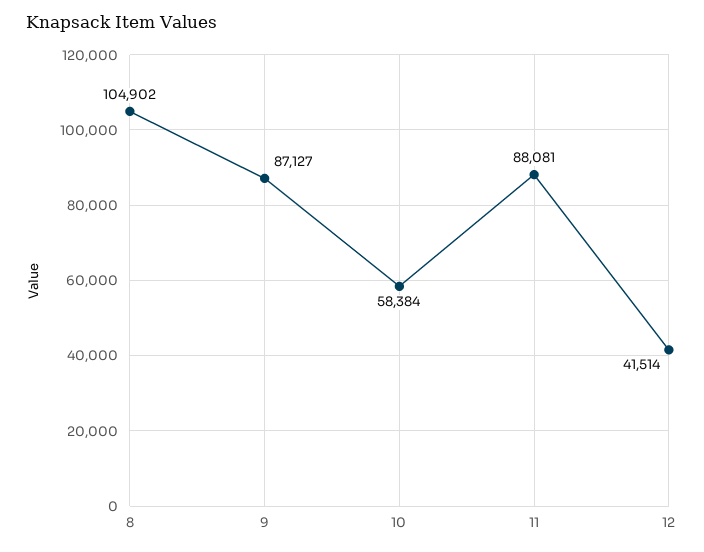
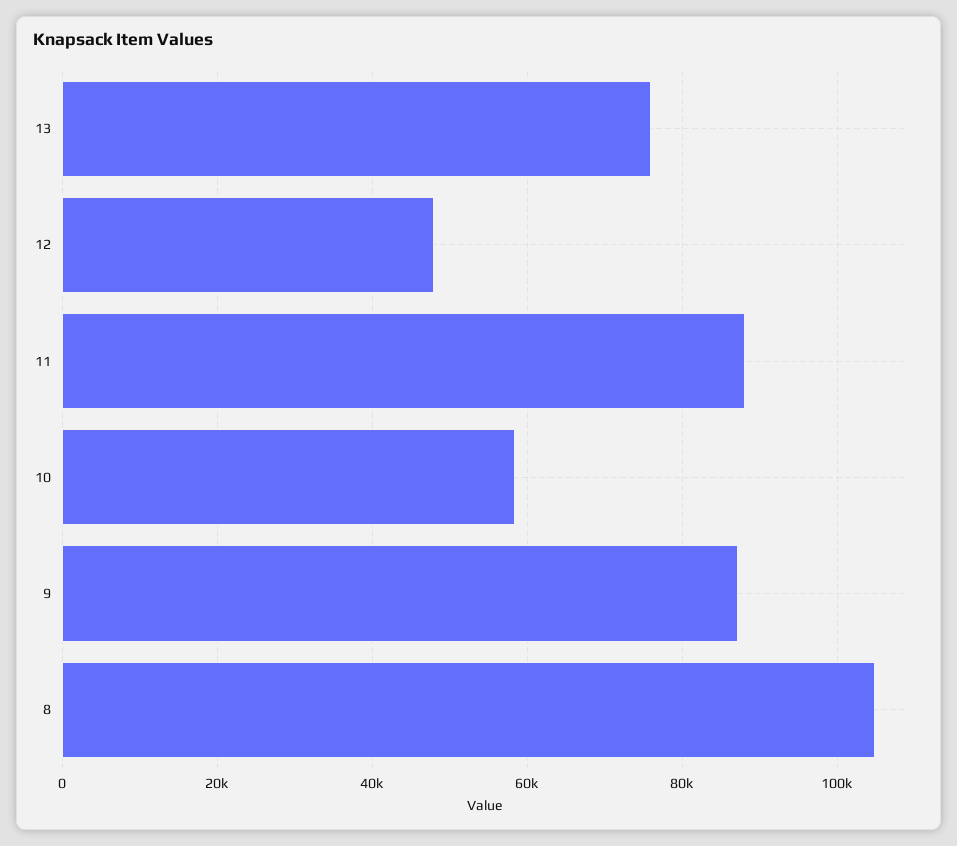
12: 41514 -> 48000
13: none -> 76000

